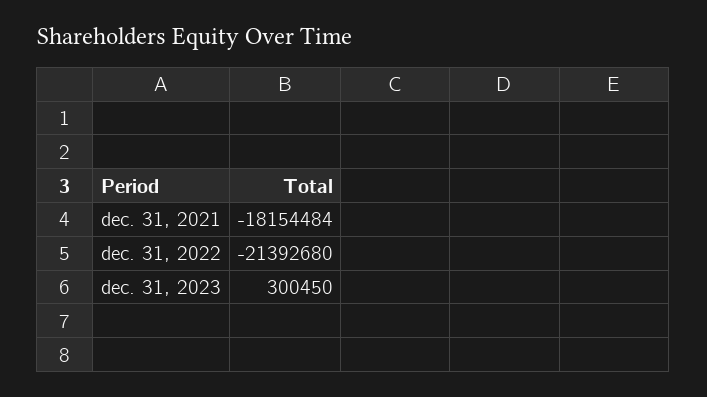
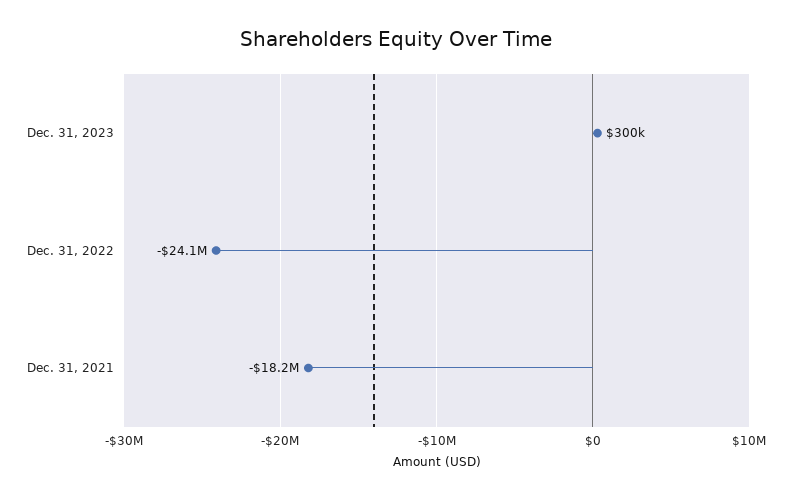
dec. 31, 2022: -21392680 -> -24100000

